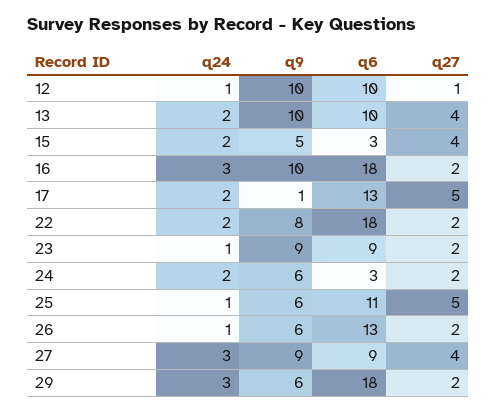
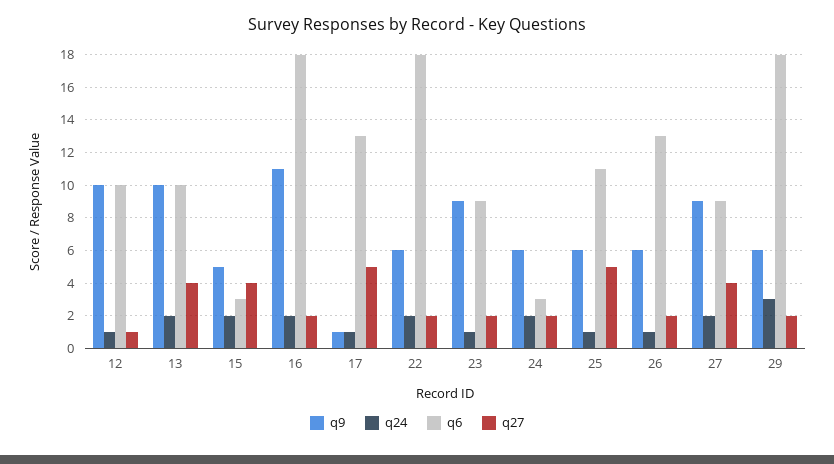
q24, 16: 3 -> 2
q9, 16: 10 -> 11
q24, 17: 2 -> 1
q9, 22: 8 -> 6
q24, 27: 3 -> 2

